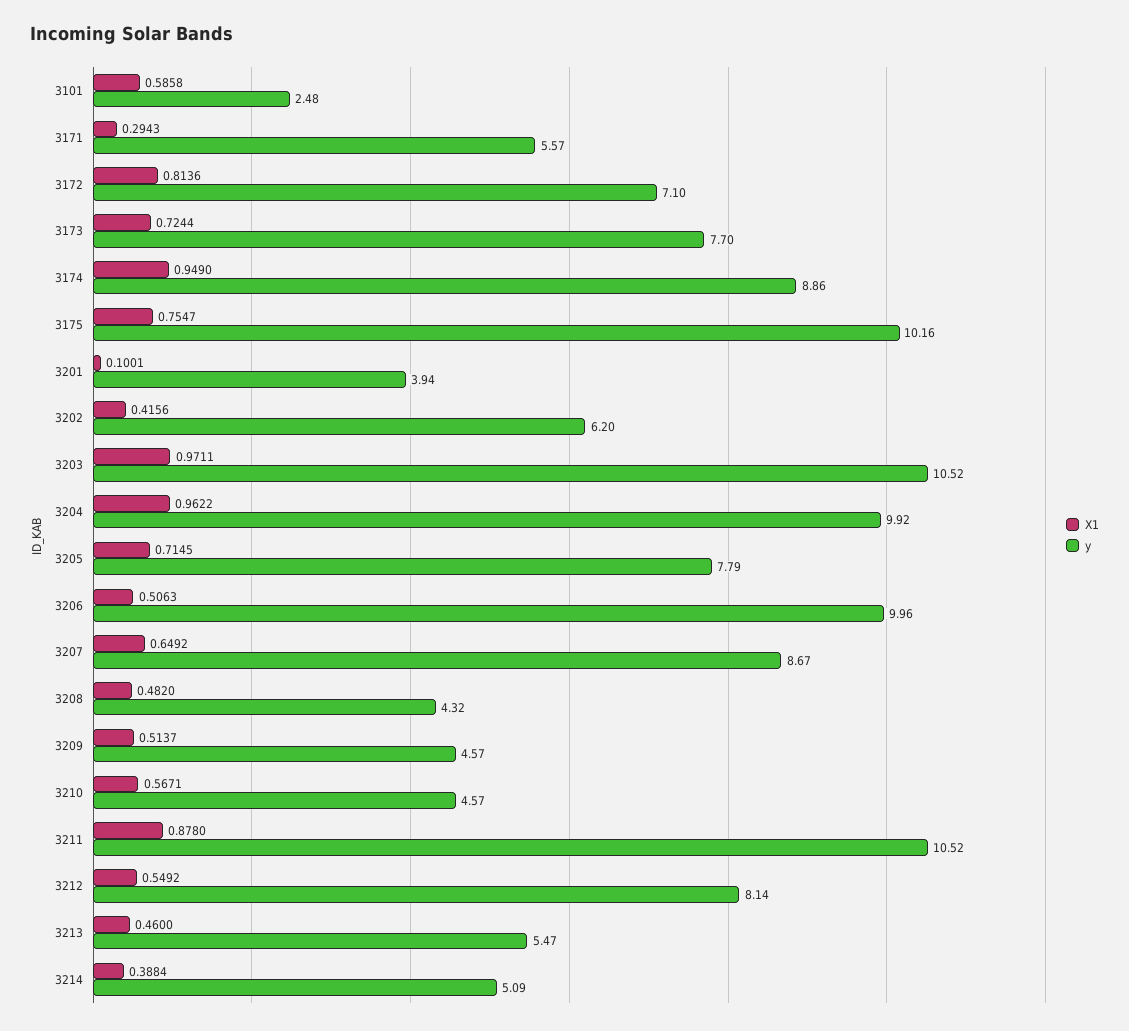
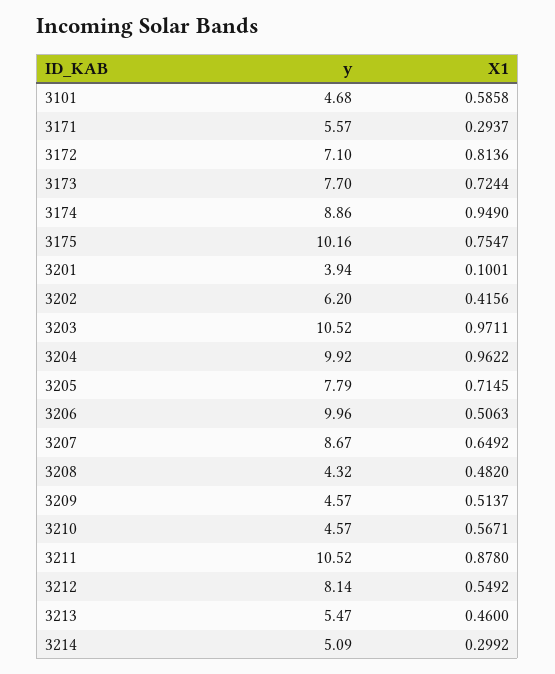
y, 3101: 2.48 -> 4.68
X1, 3171: 0.2943 -> 0.2937
X1, 3214: 0.3884 -> 0.2992

